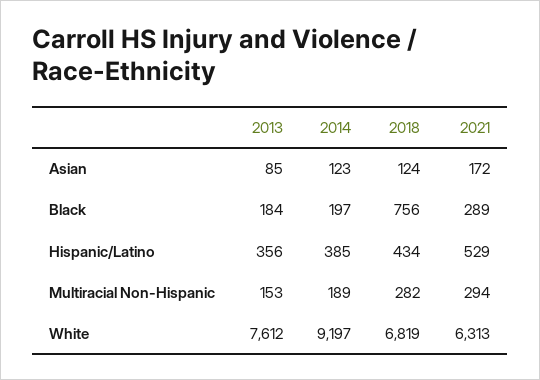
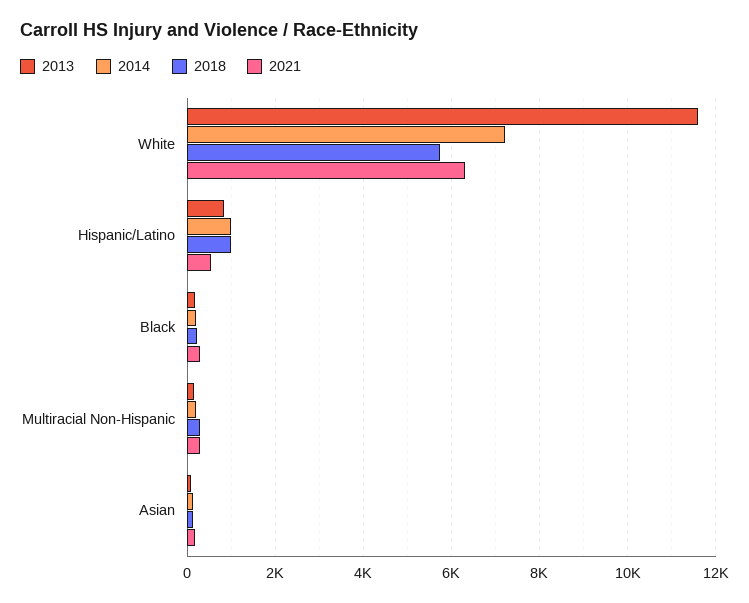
2018, Black: 756 -> 200
2013, Hispanic/Latino: 356 -> 800
2014, Hispanic/Latino: 385 -> 1000
2018, Hispanic/Latino: 434 -> 1000
2013, White: 7612 -> 11600
2014, White: 9197 -> 7200
2018, White: 6819 -> 5800

